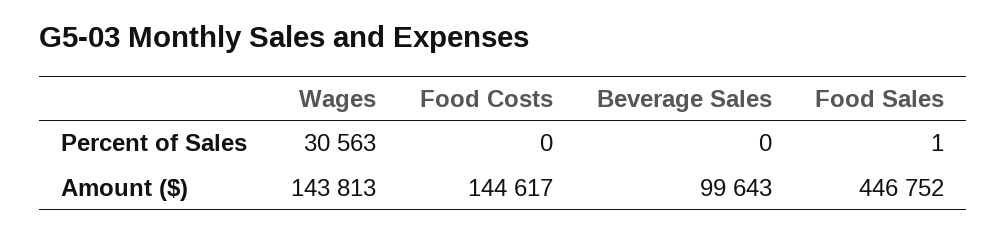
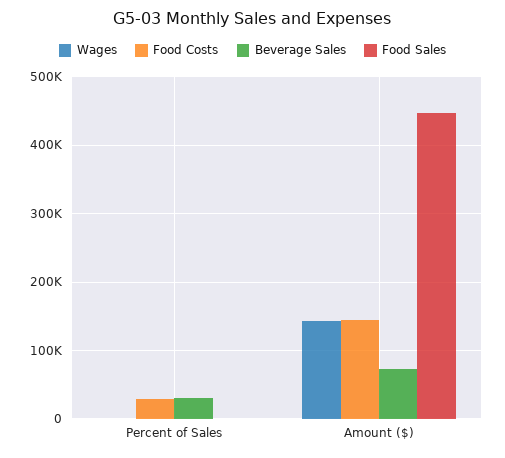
Wages, Percent of Sales: 30563 -> 0
Food Costs, Percent of Sales: 0 -> 30000
Beverage Sales, Percent of Sales: 0 -> 30000
Beverage Sales, Amount ($): 99643 -> 70000

